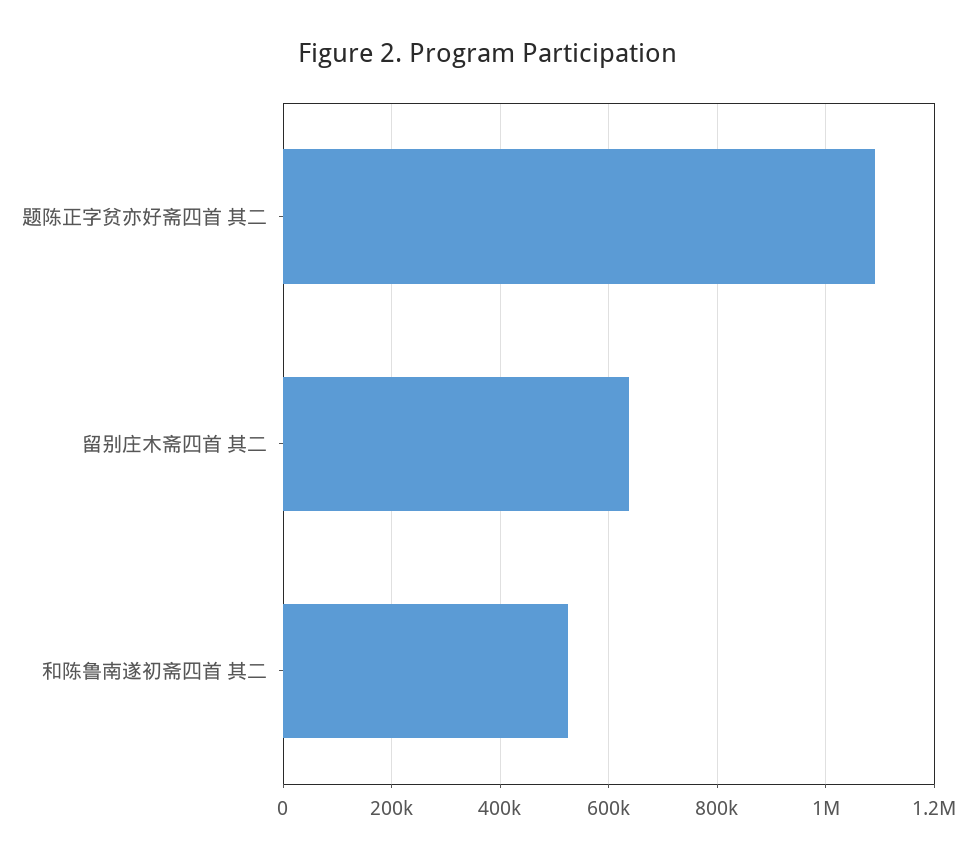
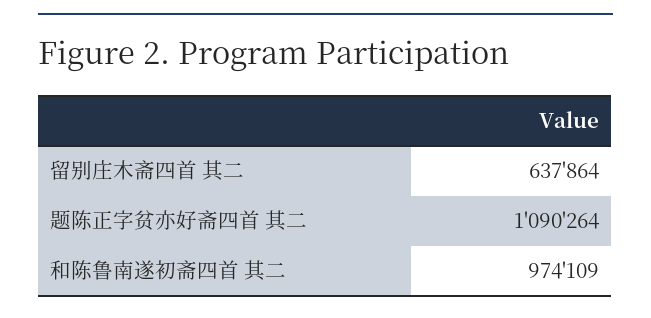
和陈鲁南遂初斋四首 其二: 520000 -> 974109

